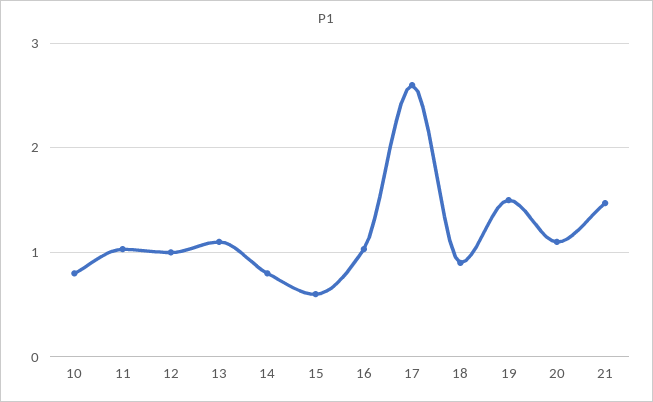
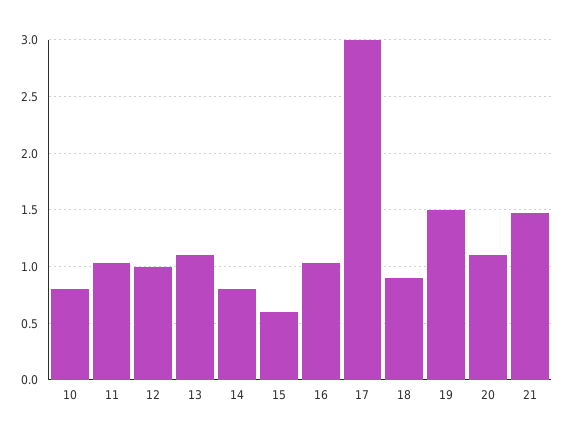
17: 2.6 -> 3

